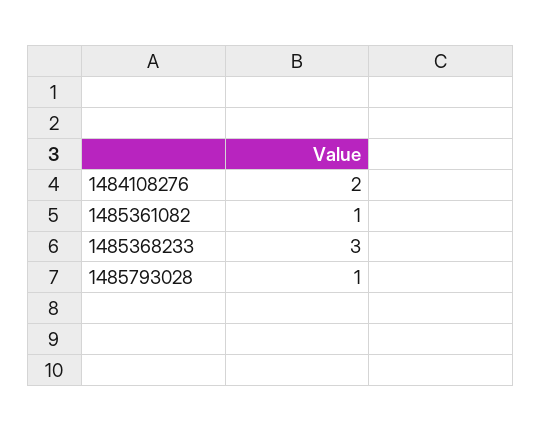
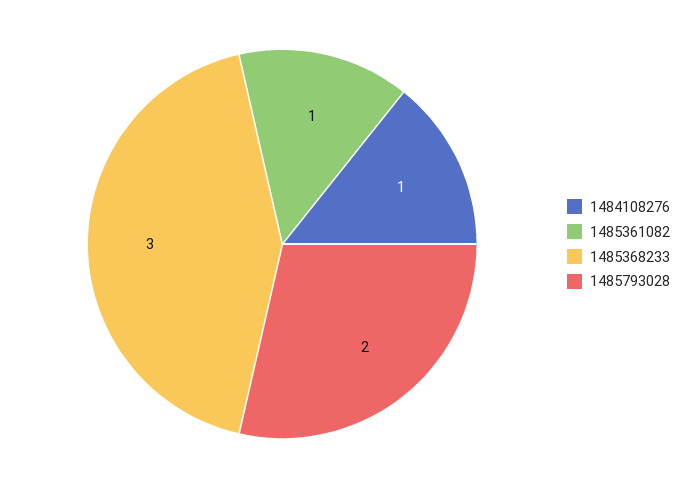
1484108276: 2 -> 1
1485793028: 1 -> 2

